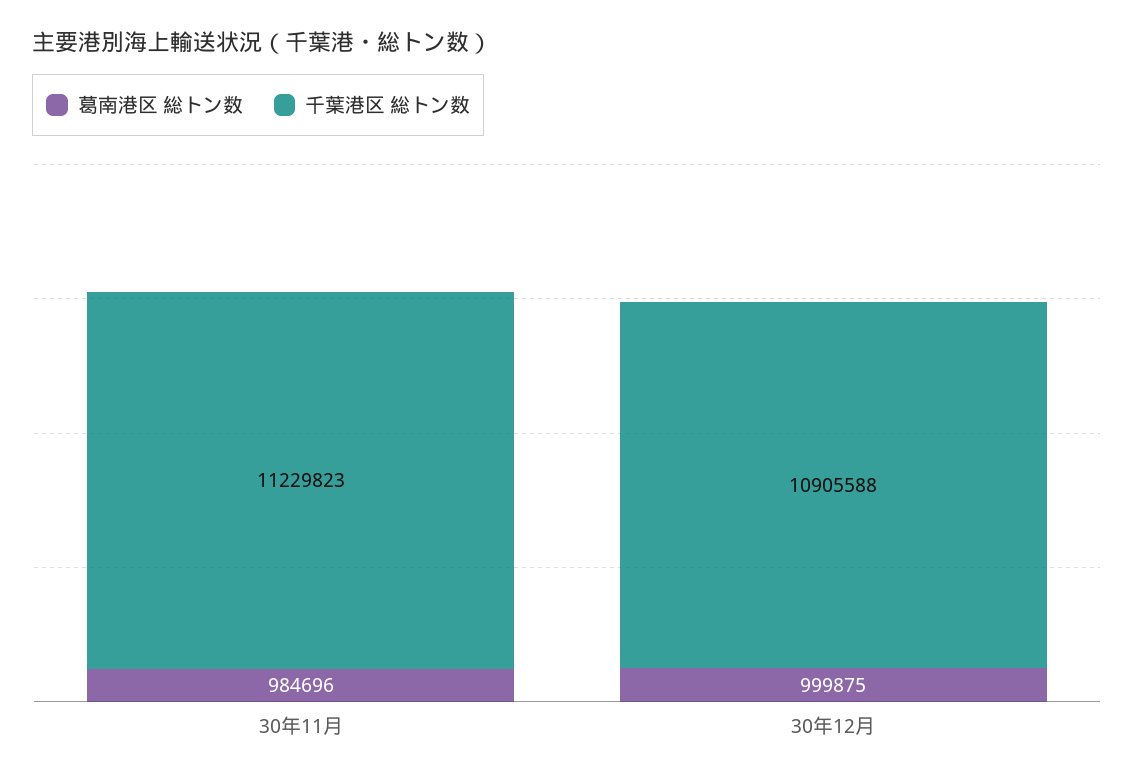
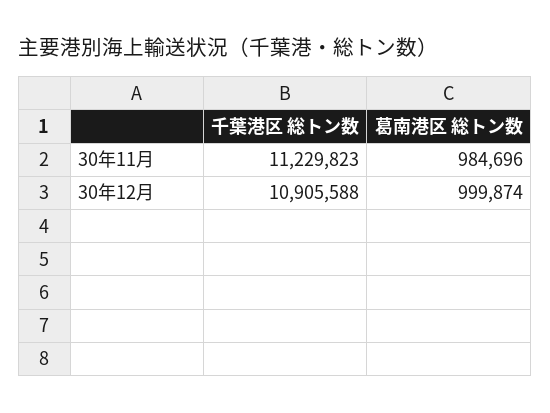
葛南港区 総トン数, 30年12月: 999875 -> 999874

